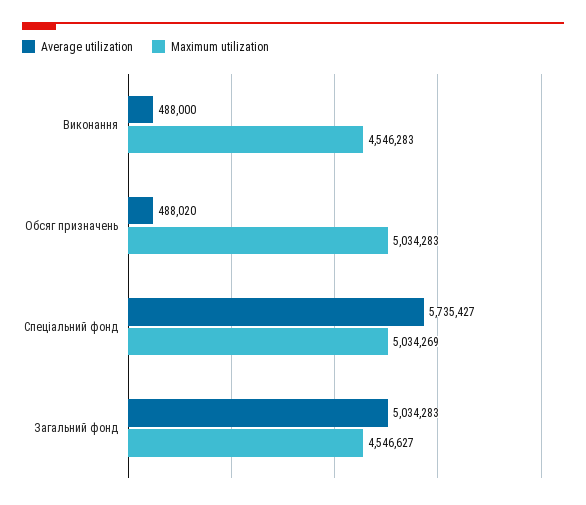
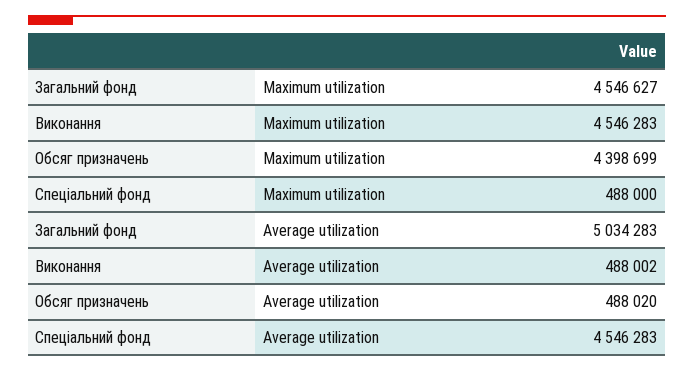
Average utilization, Виконання: 488000 -> 488002
Maximum utilization, Обсяг призначень: 5034283 -> 4398699
Average utilization, Спеціальний фонд: 5735427 -> 4546283
Maximum utilization, Спеціальний фонд: 5034269 -> 488000

